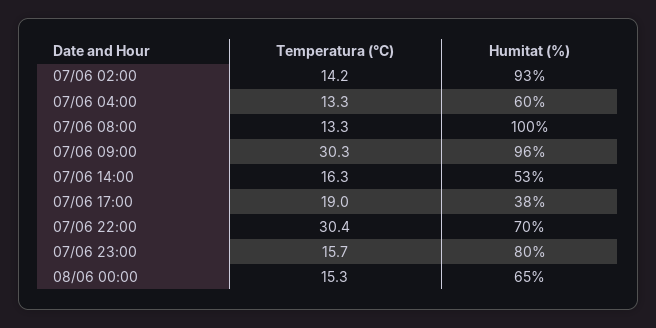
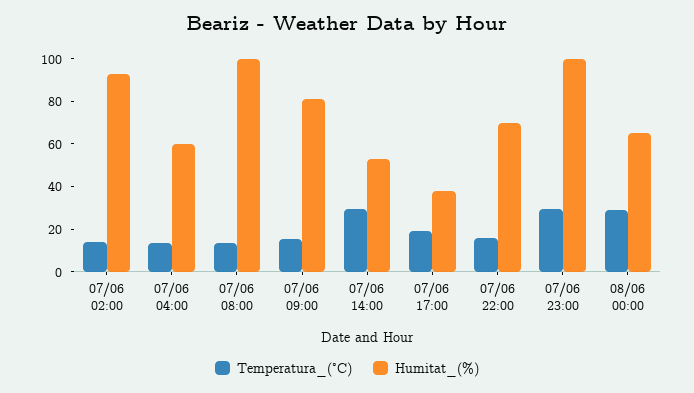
Temperatura (°C), 07/06 09:00: 30.3 -> 15
Humitat (%), 07/06 09:00: 96 -> 80
Temperatura (°C), 07/06 14:00: 16.3 -> 30
Temperatura (°C), 07/06 22:00: 30.4 -> 15
Temperatura (°C), 07/06 23:00: 15.7 -> 30
Humitat (%), 07/06 23:00: 80 -> 100
Temperatura (°C), 08/06 00:00: 15.3 -> 30

